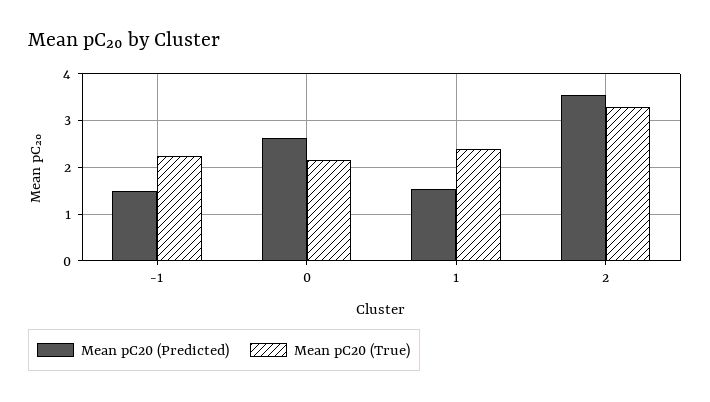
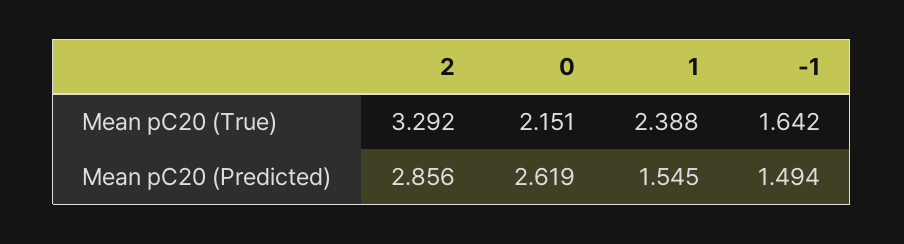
Mean pC20 (True), -1: 2.2 -> 1.642
Mean pC20 (Predicted), 2: 3.6 -> 2.856

